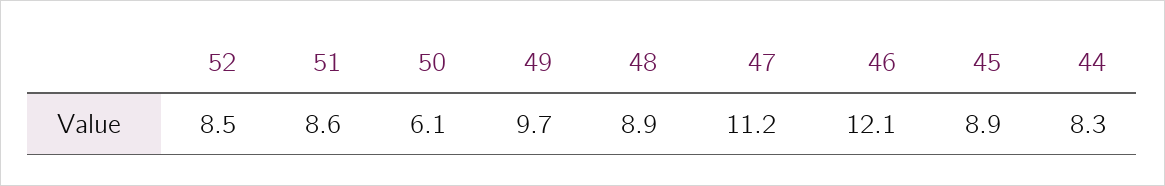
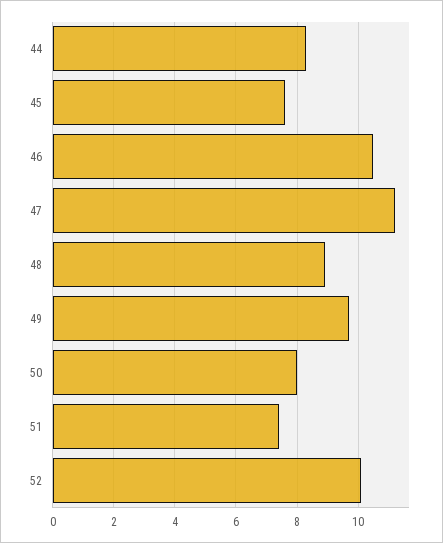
52: 8.5 -> 10
51: 8.6 -> 7.5
50: 6.1 -> 8
46: 12.1 -> 10.5
45: 8.9 -> 7.5

